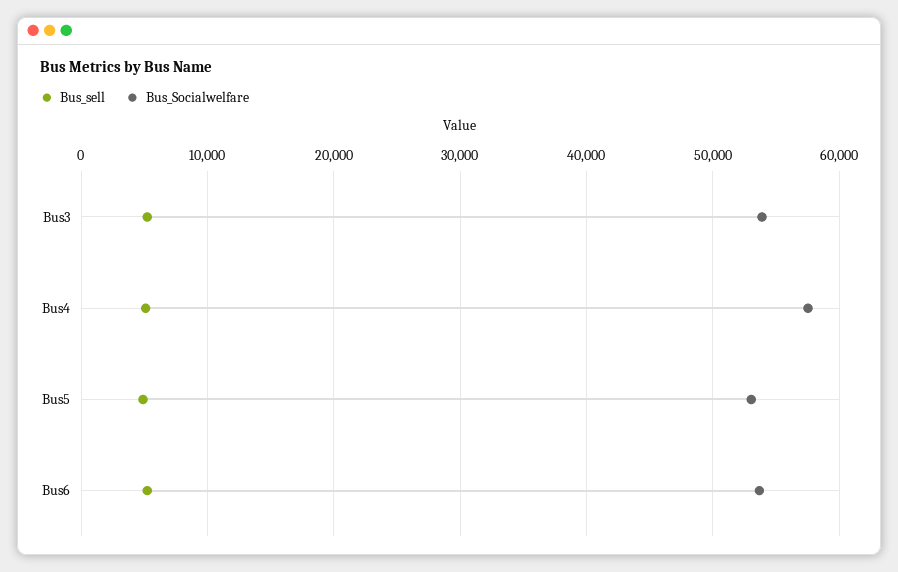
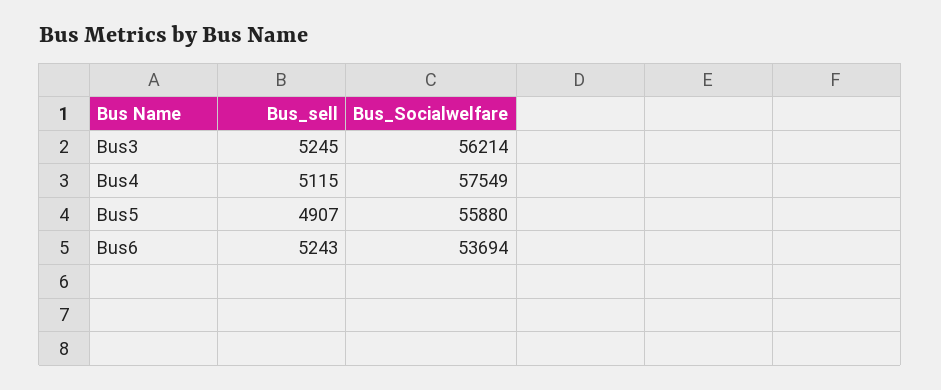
Bus_Socialwelfare, Bus3: 54000 -> 56214
Bus_Socialwelfare, Bus5: 53000 -> 55880

